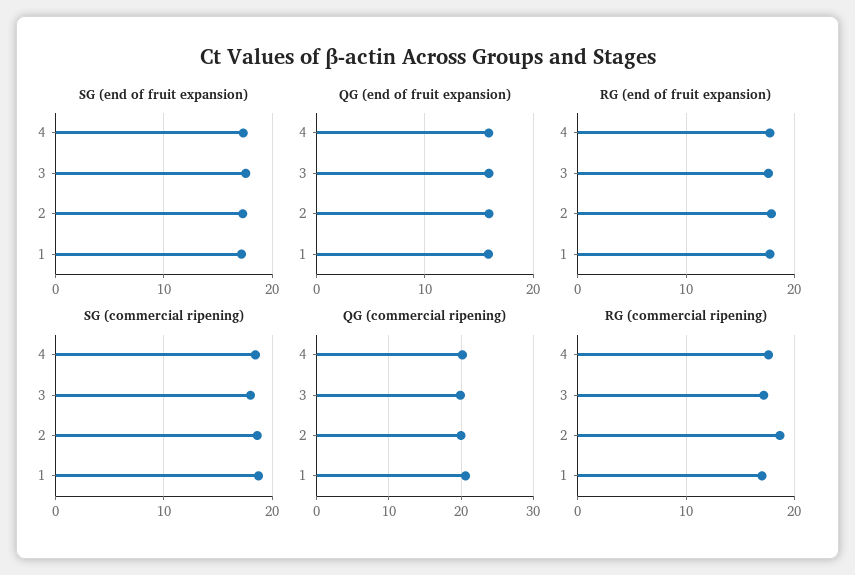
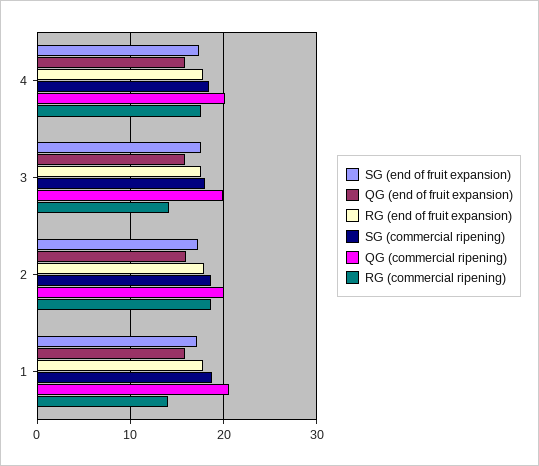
RG (commercial ripening), 3: 17 -> 14
RG (commercial ripening), 1: 17 -> 14

